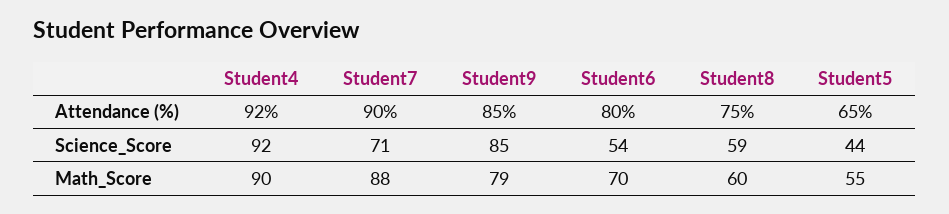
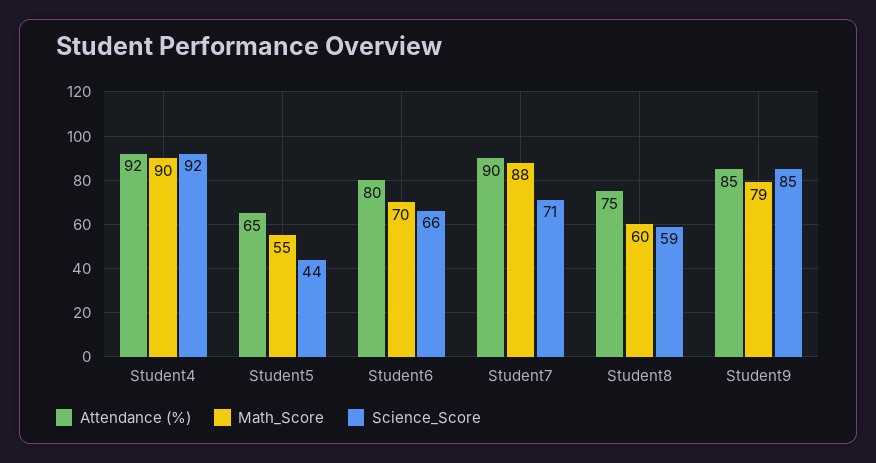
Science_Score, Student6: 54 -> 66

